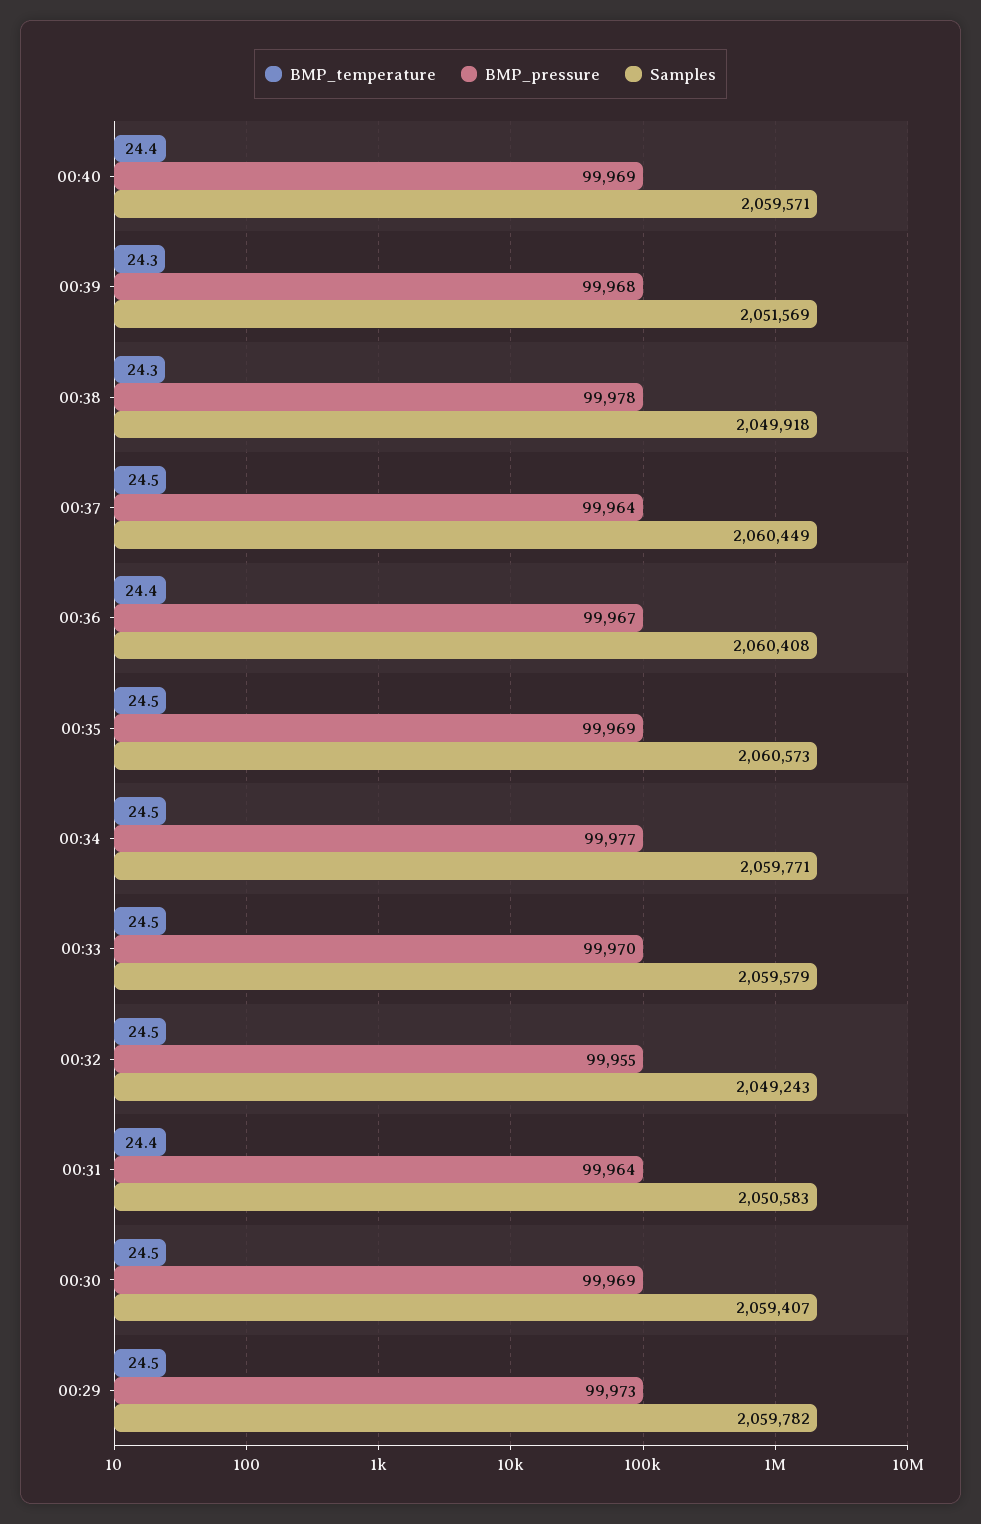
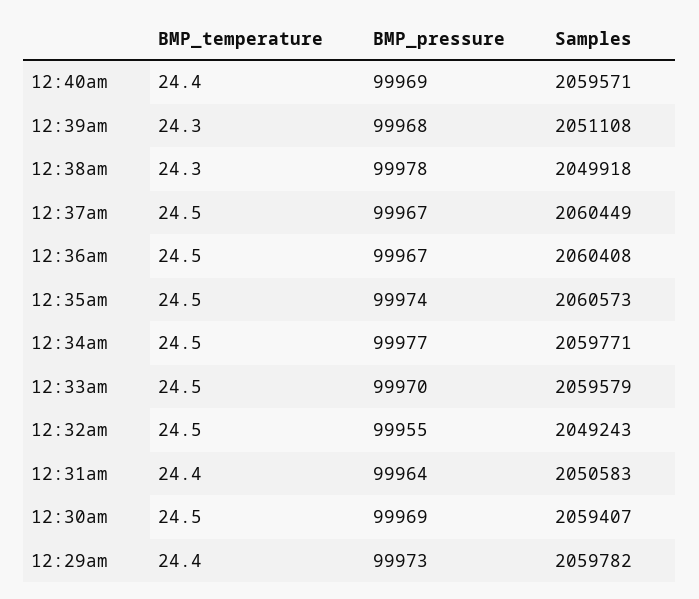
Samples, 00:39: 2051569 -> 2051108
BMP_pressure, 00:37: 99964 -> 99967
BMP_temperature, 00:36: 24.4 -> 24.5
BMP_pressure, 00:35: 99969 -> 99974
BMP_temperature, 00:29: 24.5 -> 24.4

